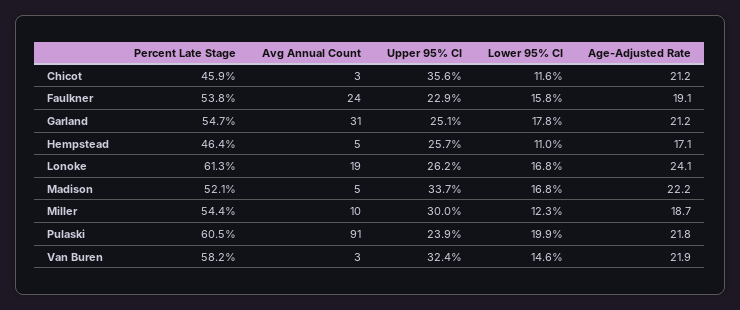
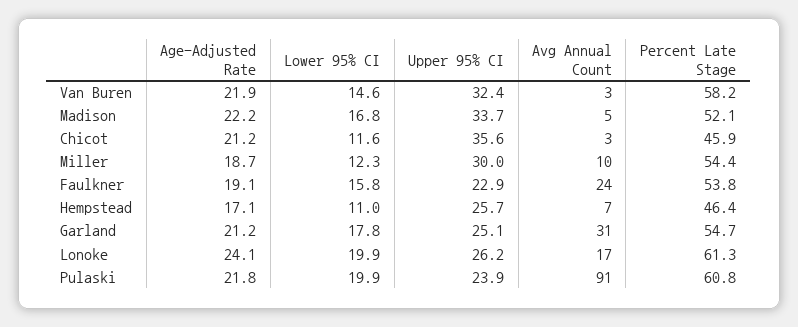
Avg Annual Count, Hempstead: 5 -> 7
Avg Annual Count, Lonoke: 19 -> 17
Lower 95% CI, Lonoke: 16.8 -> 19.9
Percent Late Stage, Pulaski: 60.5 -> 60.8

